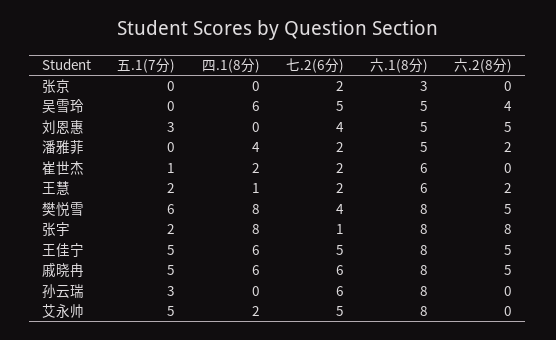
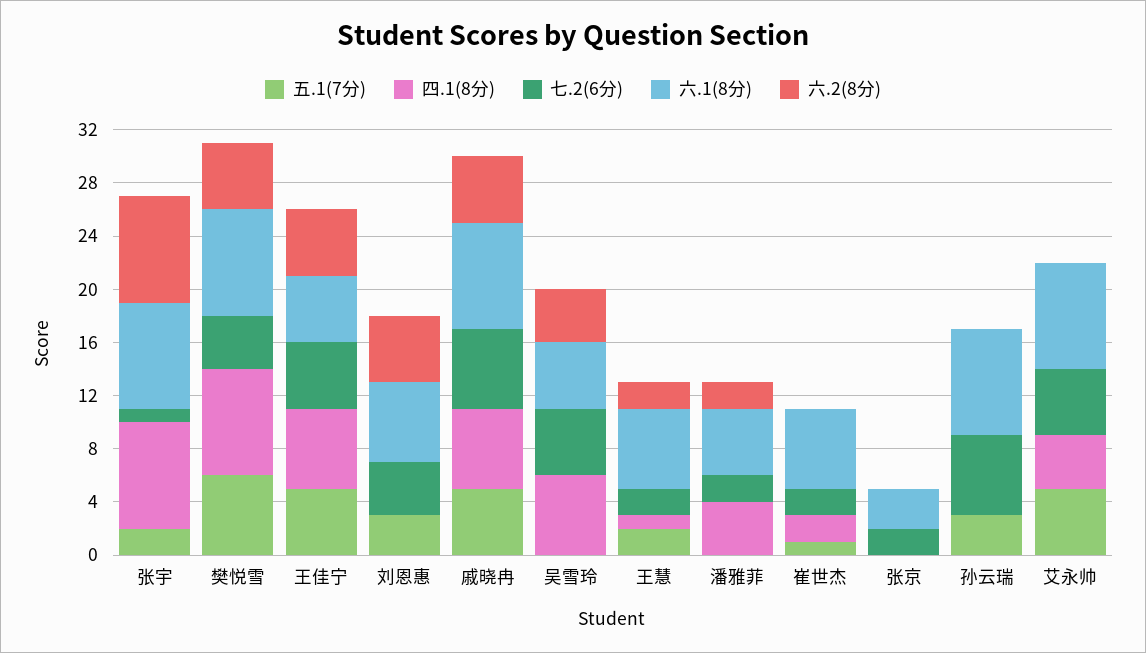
六.1(8分), 刘恩惠: 5 -> 6
六.1(8分), 王佳宁: 8 -> 5
四.1(8分), 艾永帅: 2 -> 4

